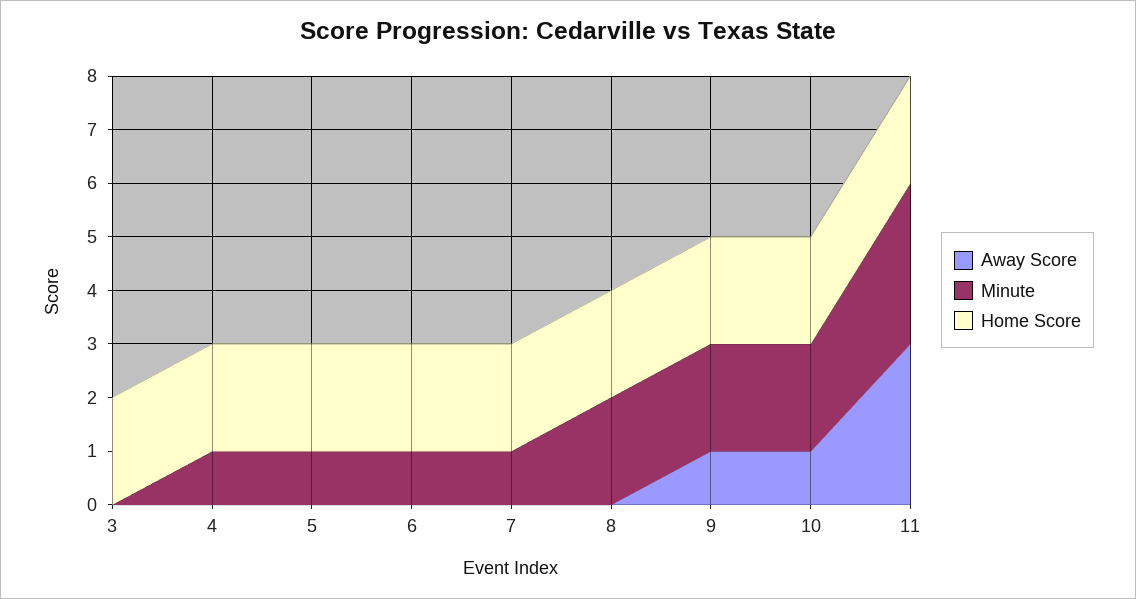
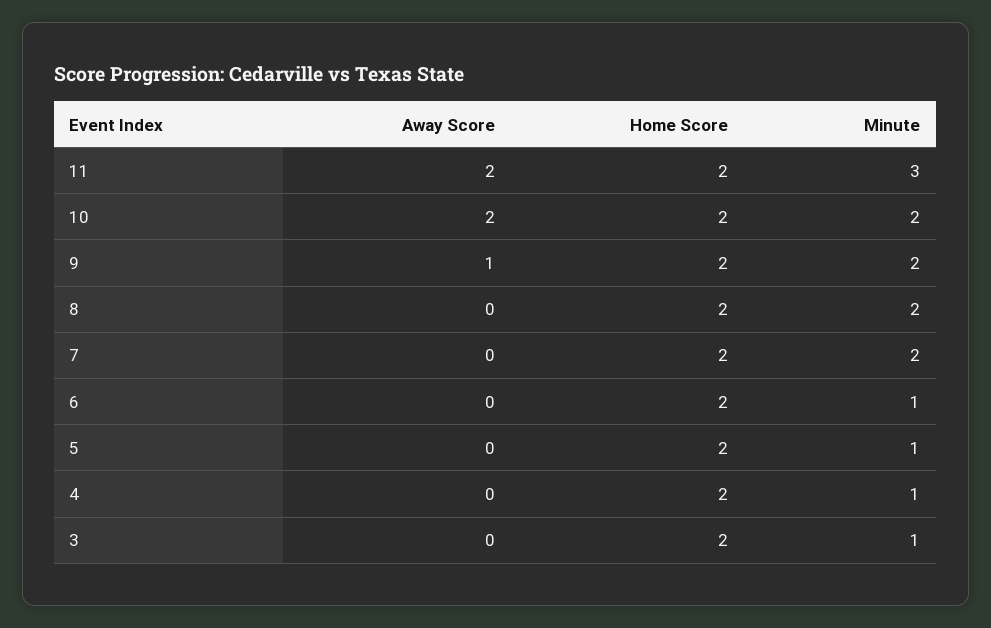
Minute, 3: 0 -> 1
Minute, 7: 1 -> 2
Away Score, 10: 1 -> 2
Away Score, 11: 3 -> 2

